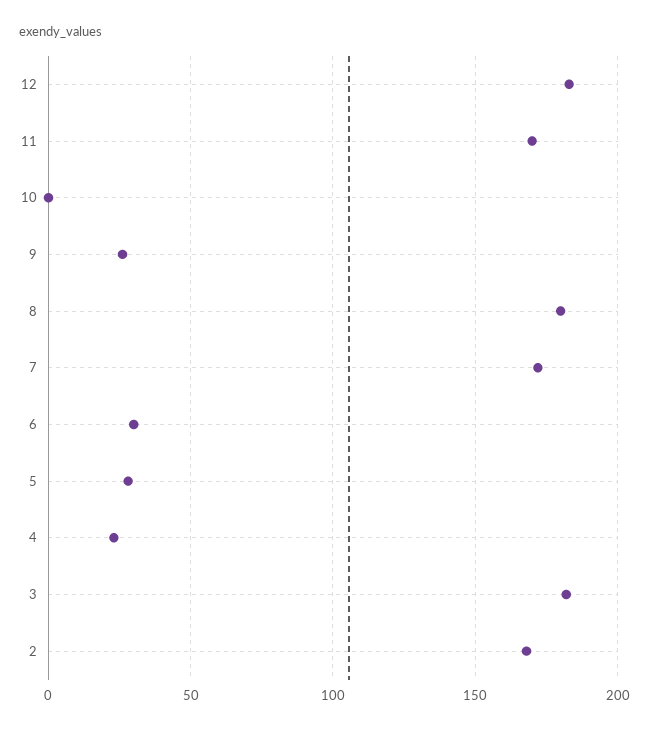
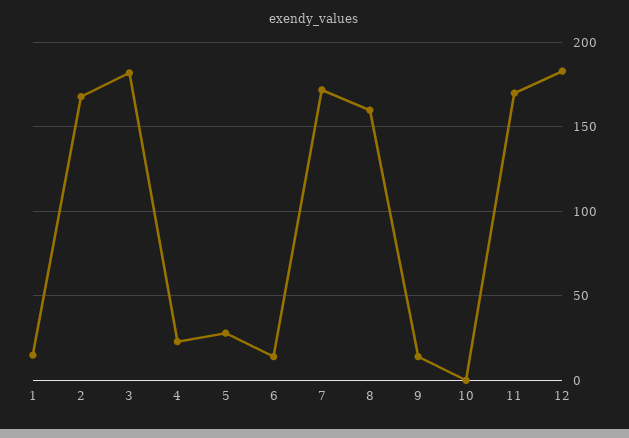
9: 25 -> 15
8: 180 -> 160
6: 30 -> 15
1: none -> 15

